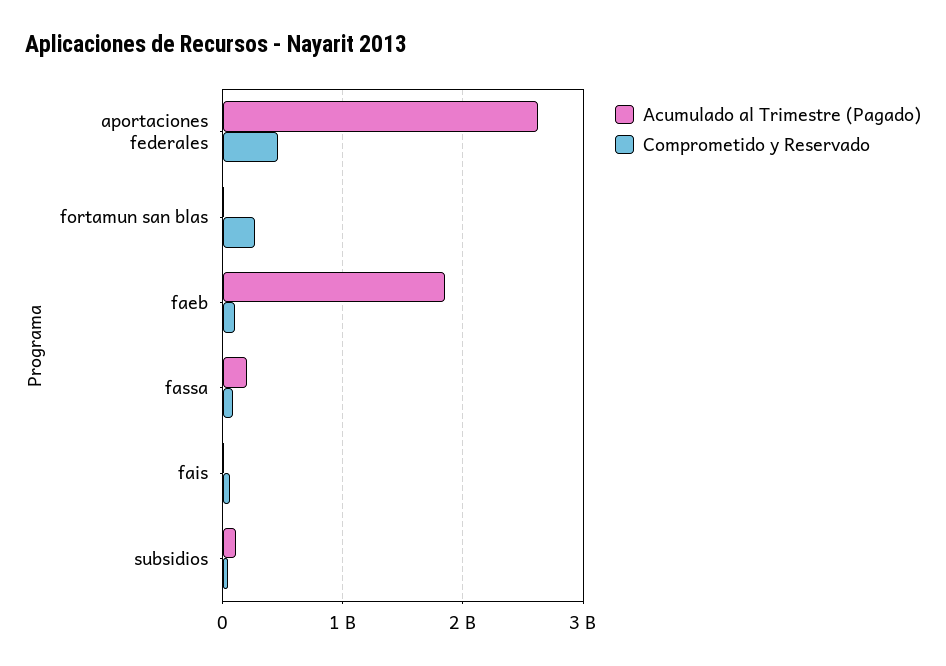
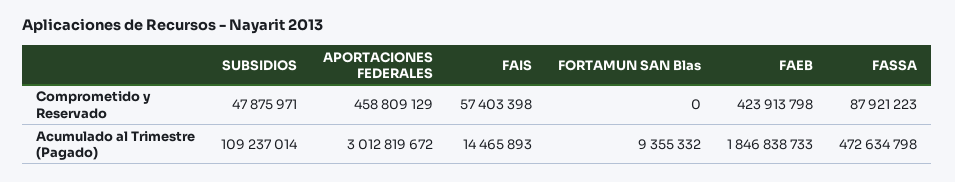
Acumulado al Trimestre (Pagado), aportaciones federales: 2600000000 -> 3012819672
Comprometido y Reservado, fortamun san blas: 300000000 -> 0
Comprometido y Reservado, faeb: 100000000 -> 423913798
Acumulado al Trimestre (Pagado), fassa: 200000000 -> 472634798

